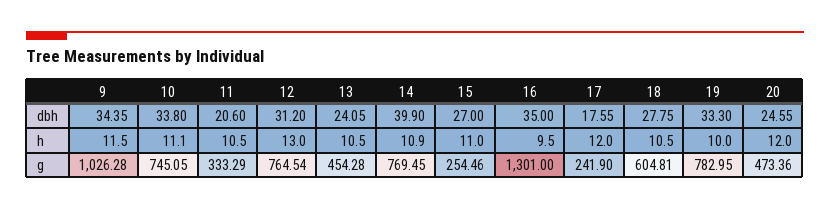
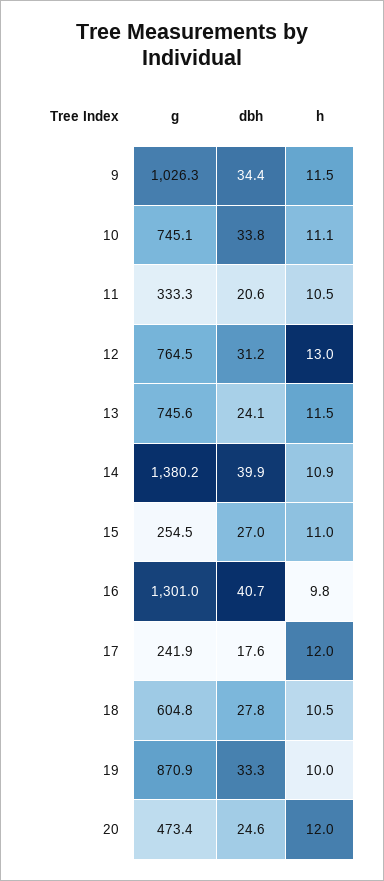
16, dbh: 35 -> 40.7
13, h: 10.5 -> 11.5
16, h: 9.5 -> 9.8
13, g: 454.28 -> 745.6
14, g: 769.45 -> 1380.2
19, g: 782.95 -> 870.9

